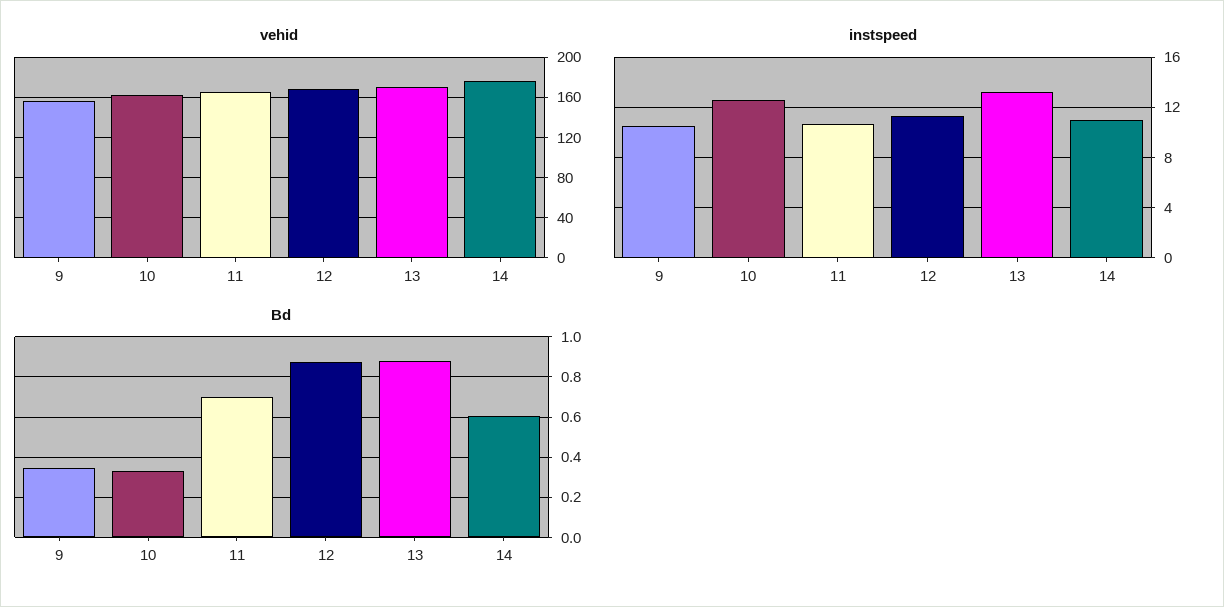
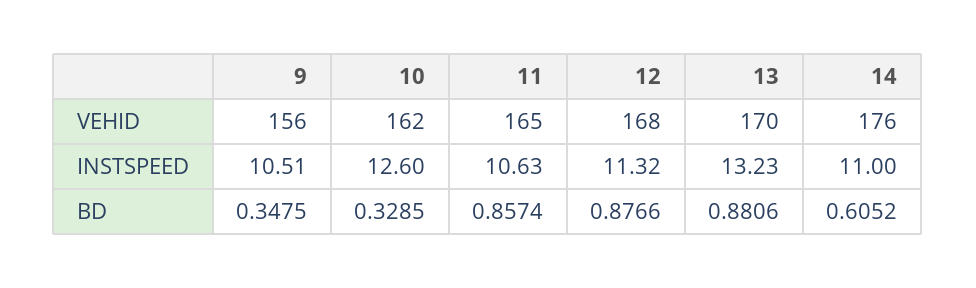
Bd, 11: 0.7 -> 0.8574

